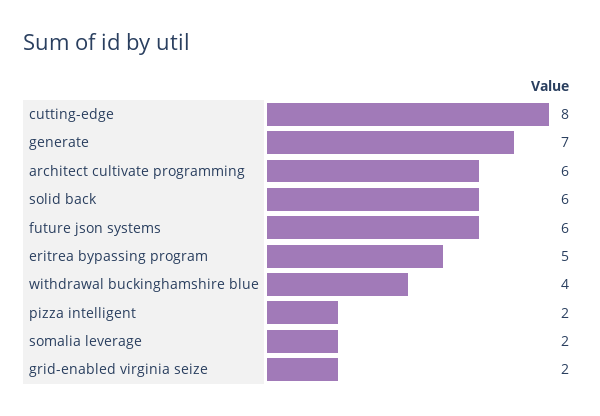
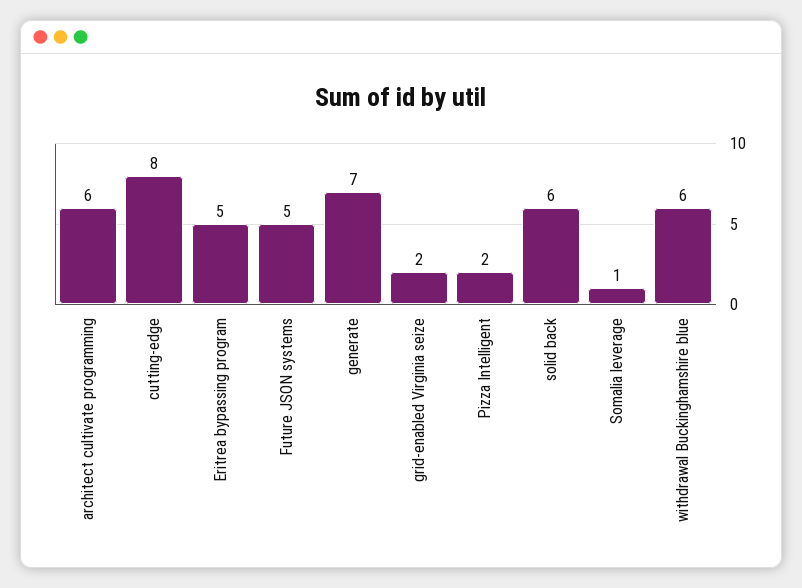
future json systems: 6 -> 5
withdrawal buckinghamshire blue: 4 -> 6
somalia leverage: 2 -> 1

